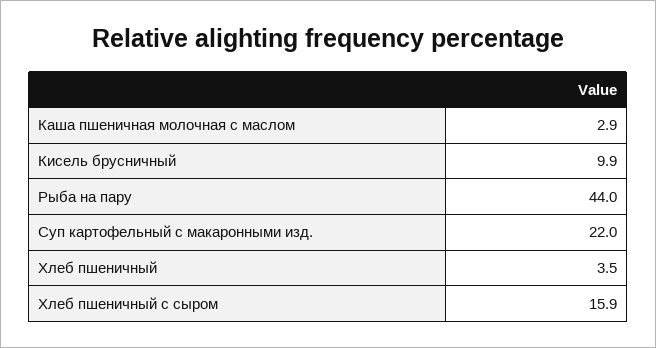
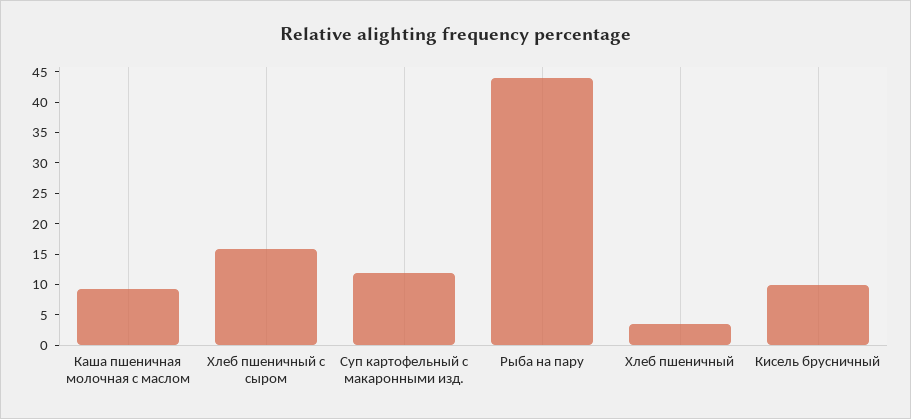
Каша пшеничная молочная с маслом: 2.9 -> 10
Суп картофельный с макаронными изд.: 22 -> 12.5

